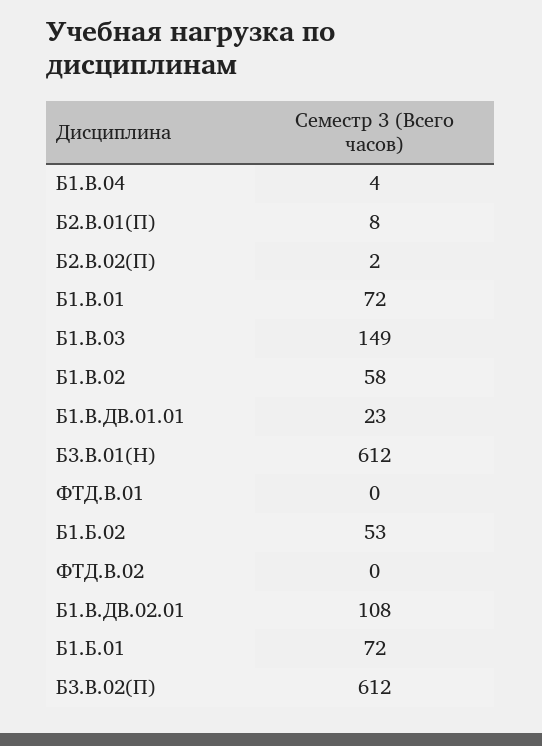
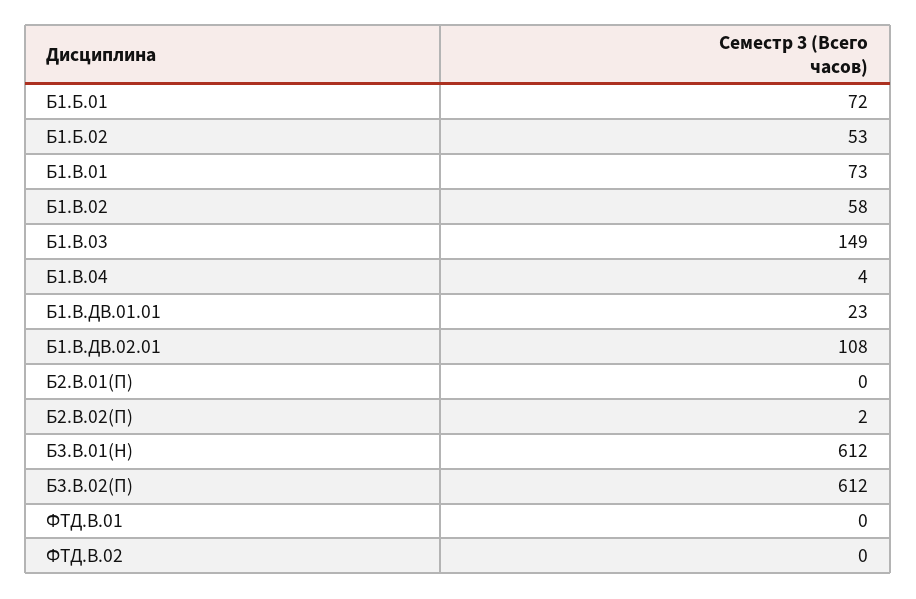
Б2.В.01(П): 8 -> 0
Б1.В.01: 72 -> 73

